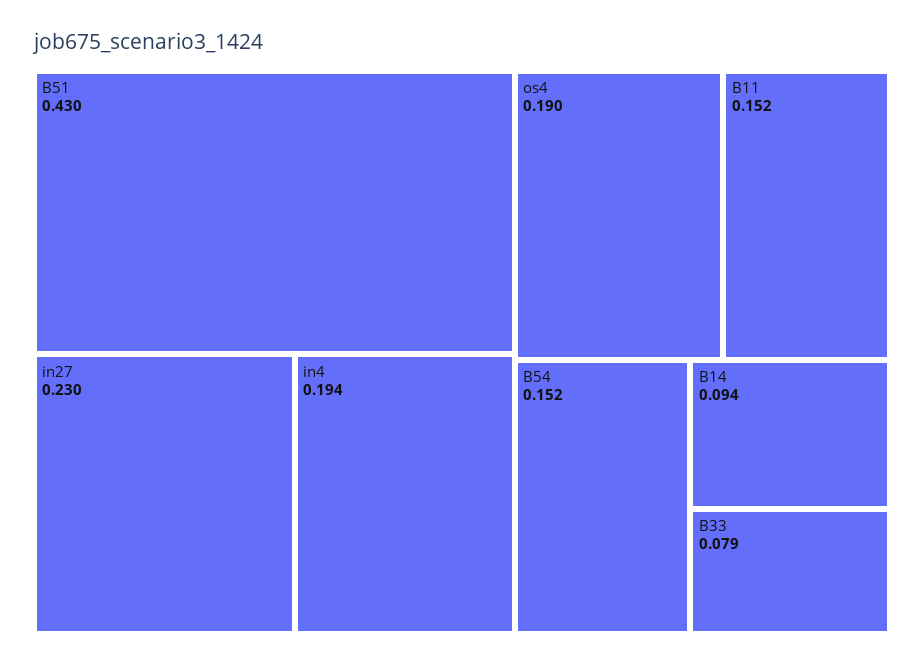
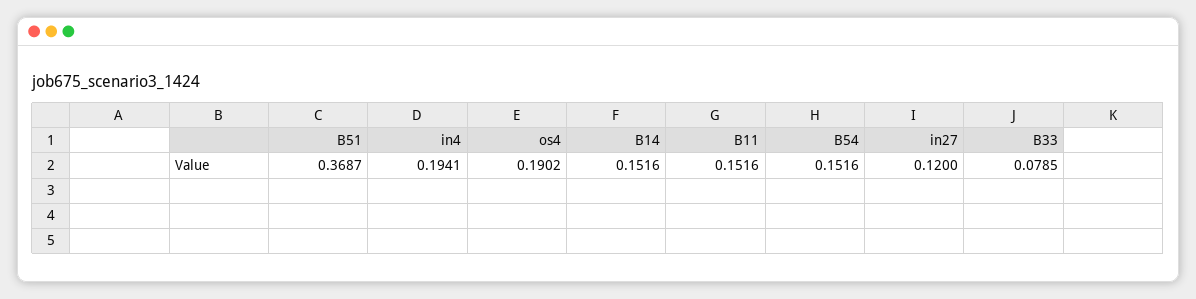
B51: 0.43 -> 0.3687
in27: 0.23 -> 0.12
B14: 0.094 -> 0.1516

